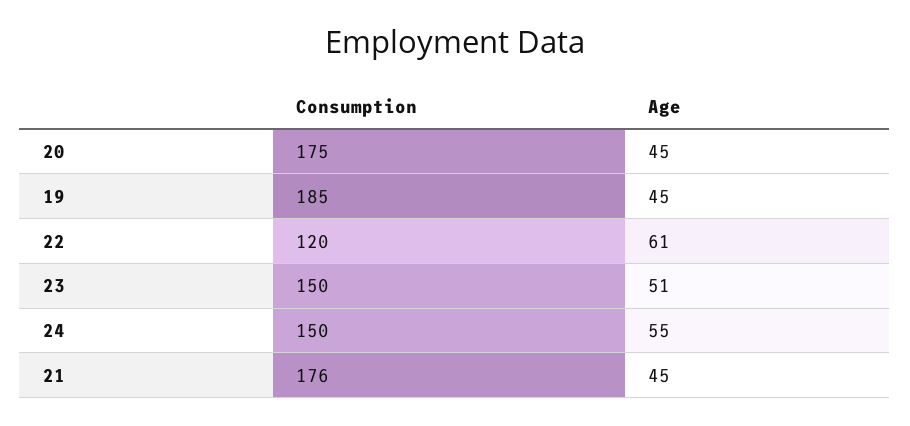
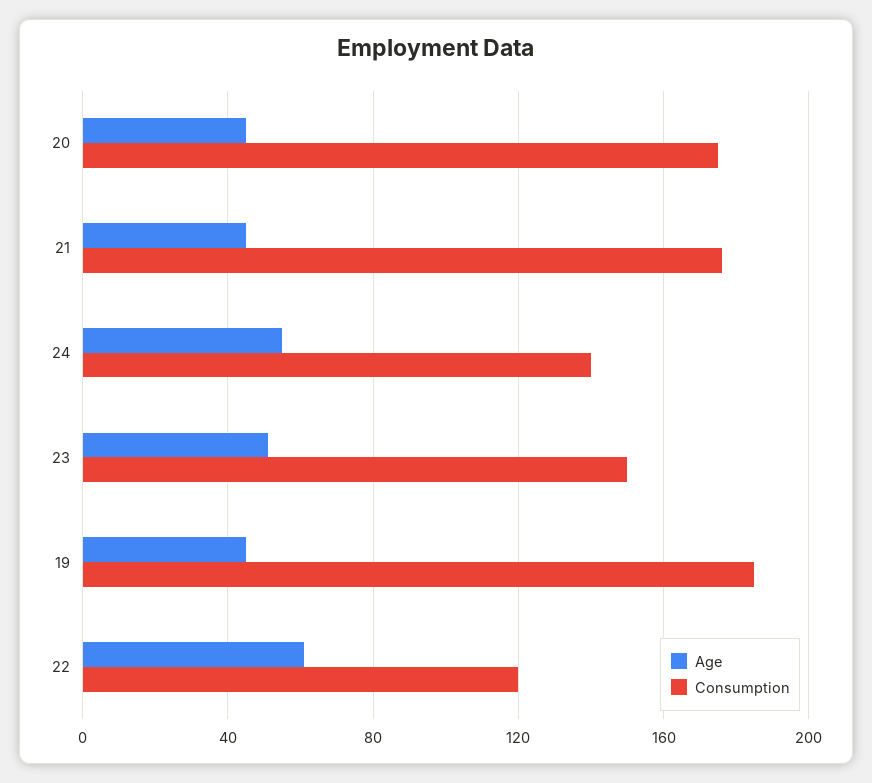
Consumption, 24: 150 -> 140

